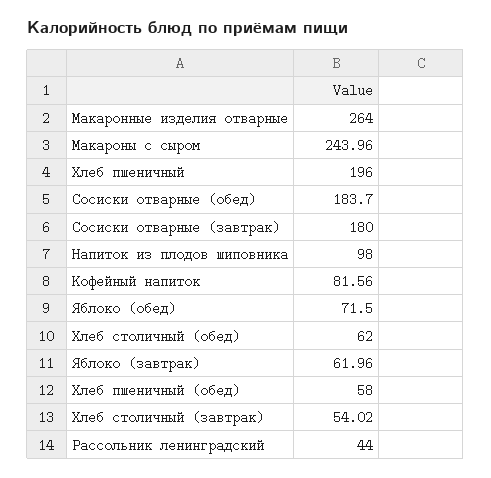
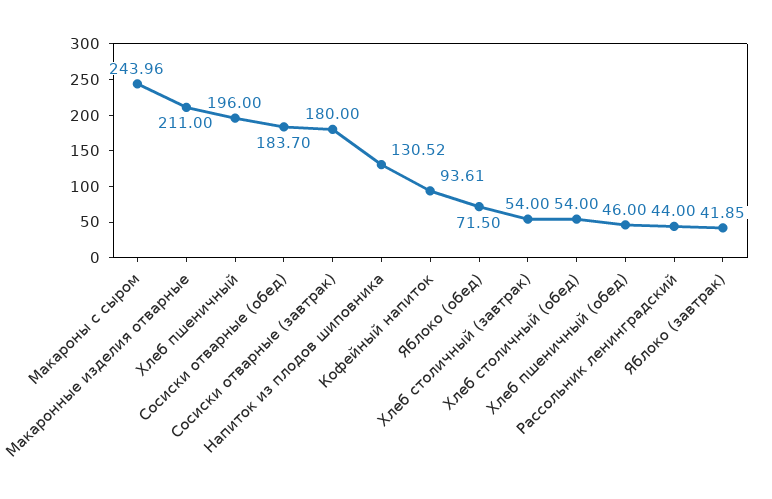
Макаронные изделия отварные: 264 -> 211
Напиток из плодов шиповника: 98 -> 130.52
Кофейный напиток: 81.56 -> 93.61
Хлеб столичный (обед): 62 -> 54
Яблоко (завтрак): 61.96 -> 41.85
Хлеб пшеничный (обед): 58 -> 46
Хлеб столичный (завтрак): 54.02 -> 54

